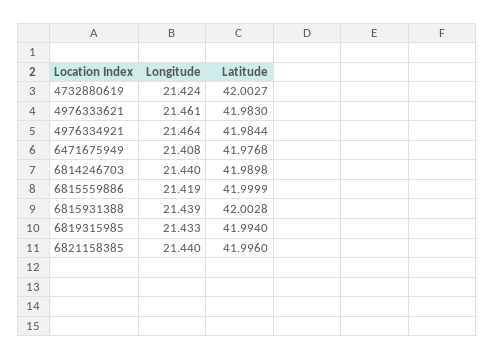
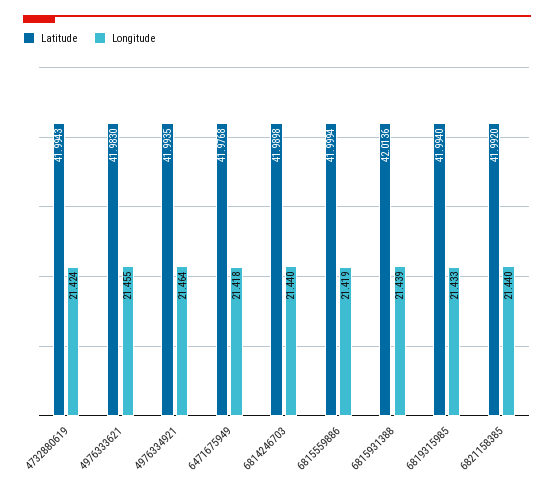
Latitude, 4732880619: 42.0027 -> 41.9943
Longitude, 4976333621: 21.461 -> 21.455
Latitude, 4976334921: 41.9844 -> 41.9935
Longitude, 6471675949: 21.408 -> 21.418
Latitude, 6815559886: 41.9999 -> 41.9994
Latitude, 6815931388: 42.0028 -> 42.0136
Latitude, 6821158385: 41.996 -> 41.992

